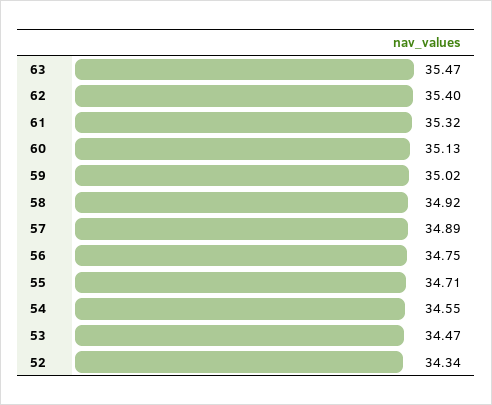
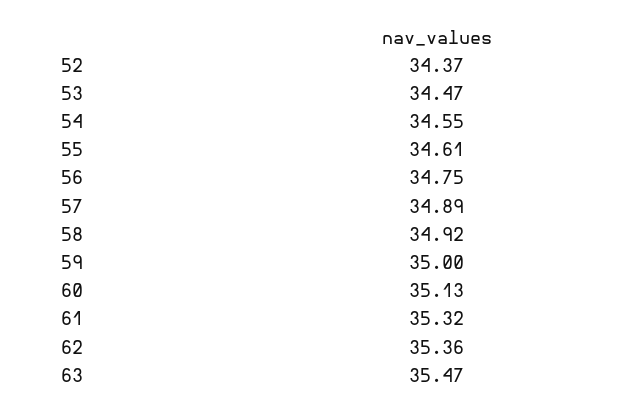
62: 35.4 -> 35.36
59: 35.02 -> 35
55: 34.71 -> 34.61
52: 34.34 -> 34.37

